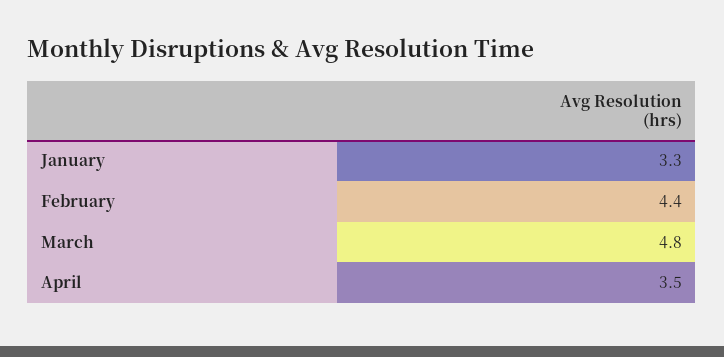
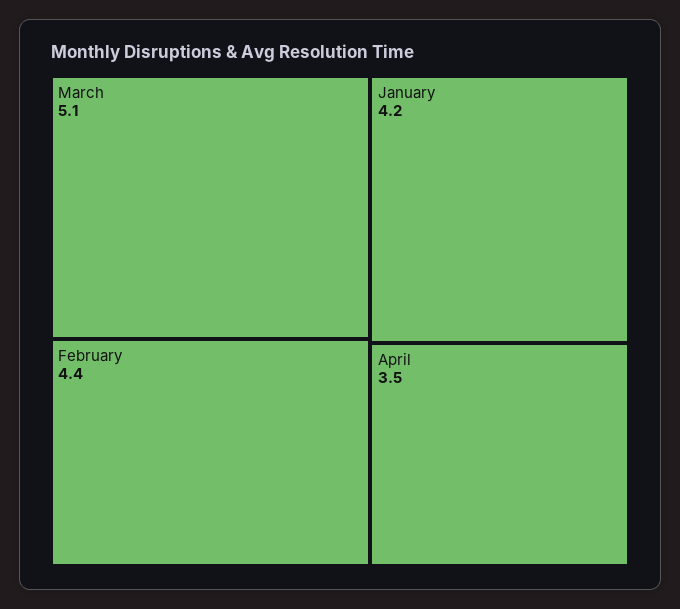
January: 3.3 -> 4.2
March: 4.8 -> 5.1

